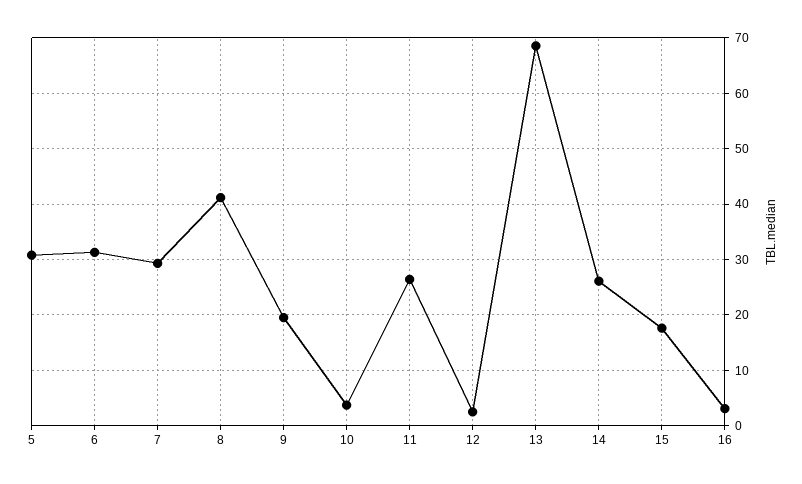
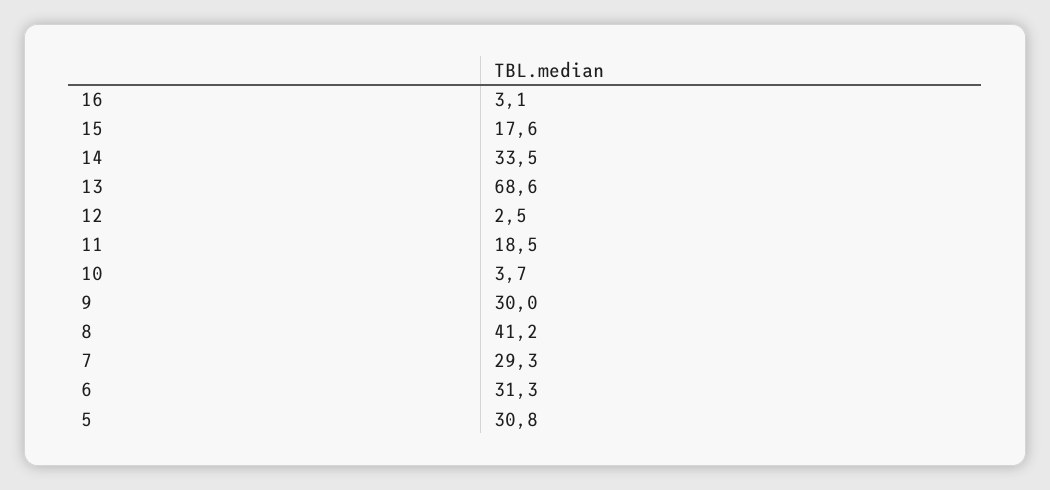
9: 20 -> 30
11: 26 -> 18.5
14: 26 -> 33.5

